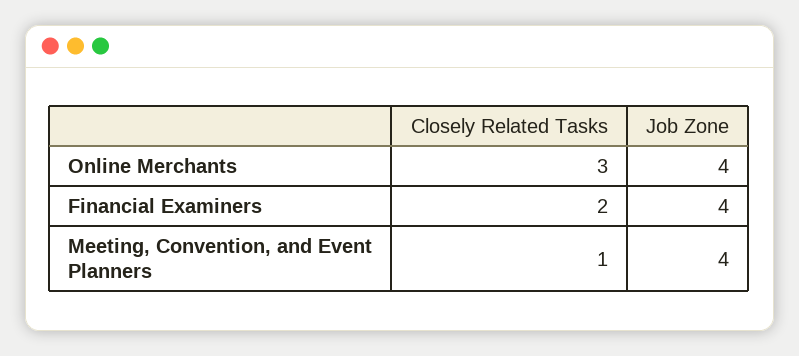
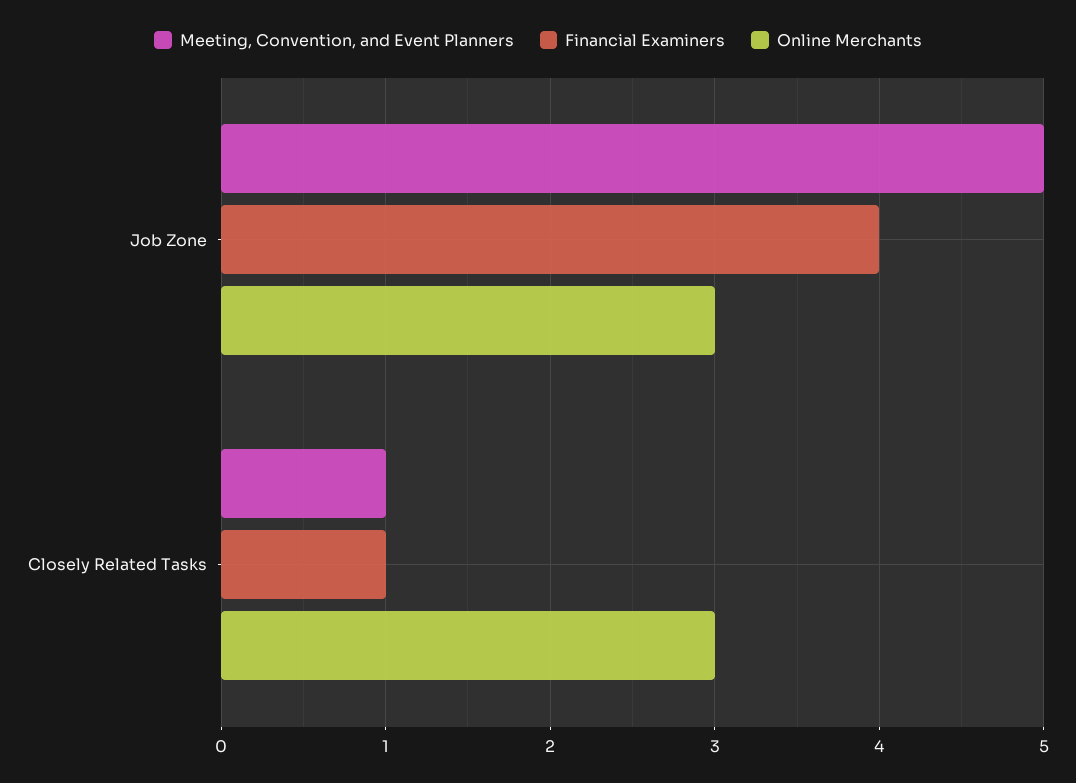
Online Merchants, Job Zone: 4 -> 3
Financial Examiners, Closely Related Tasks: 2 -> 1
Meeting, Convention, and Event Planners, Job Zone: 4 -> 5

